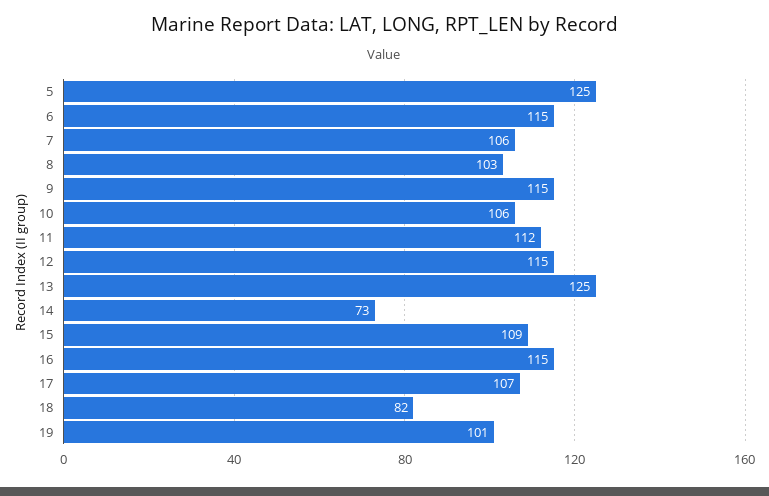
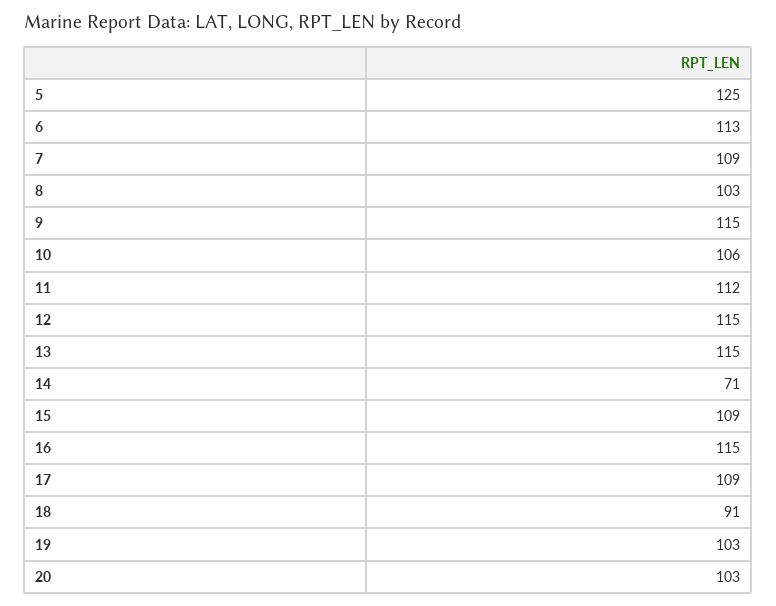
6: 115 -> 113
7: 106 -> 109
13: 125 -> 115
14: 73 -> 71
17: 107 -> 109
18: 82 -> 91
19: 101 -> 103
20: none -> 103

